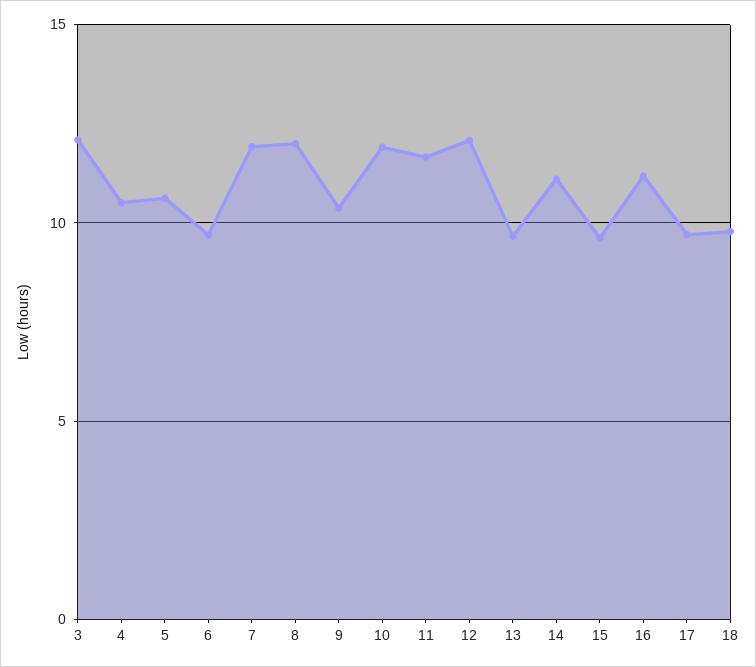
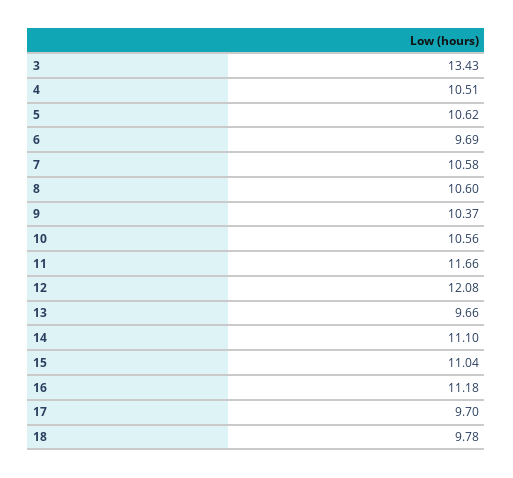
3: 12 -> 13.43
7: 12 -> 10.58
8: 12 -> 10.6
10: 12 -> 10.56
15: 9.5 -> 11.04

